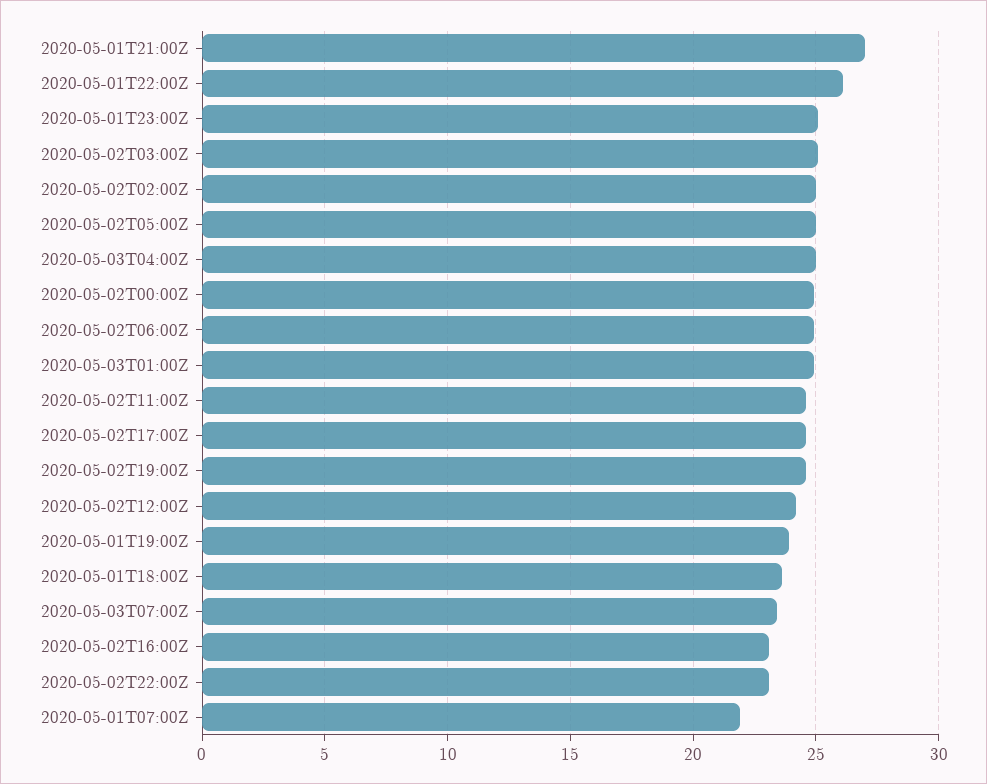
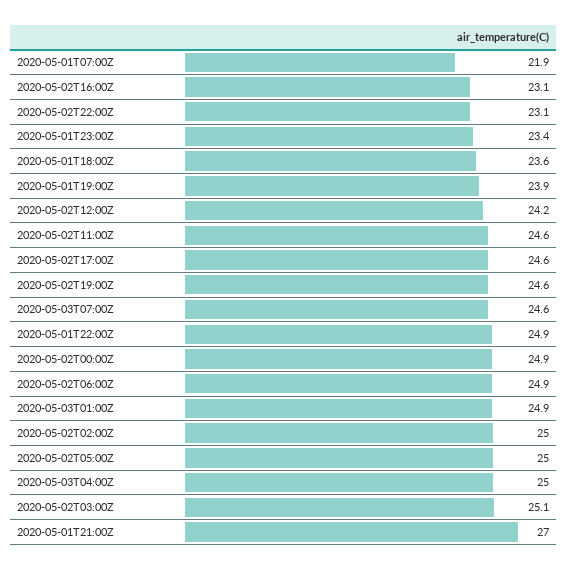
2020-05-01T22:00Z: 26 -> 24.9
2020-05-01T23:00Z: 25 -> 23.4
2020-05-03T07:00Z: 23.5 -> 24.6

